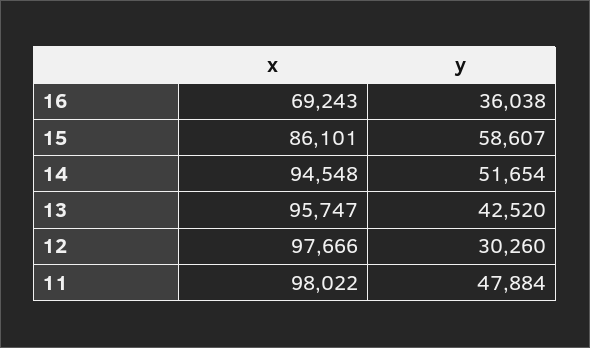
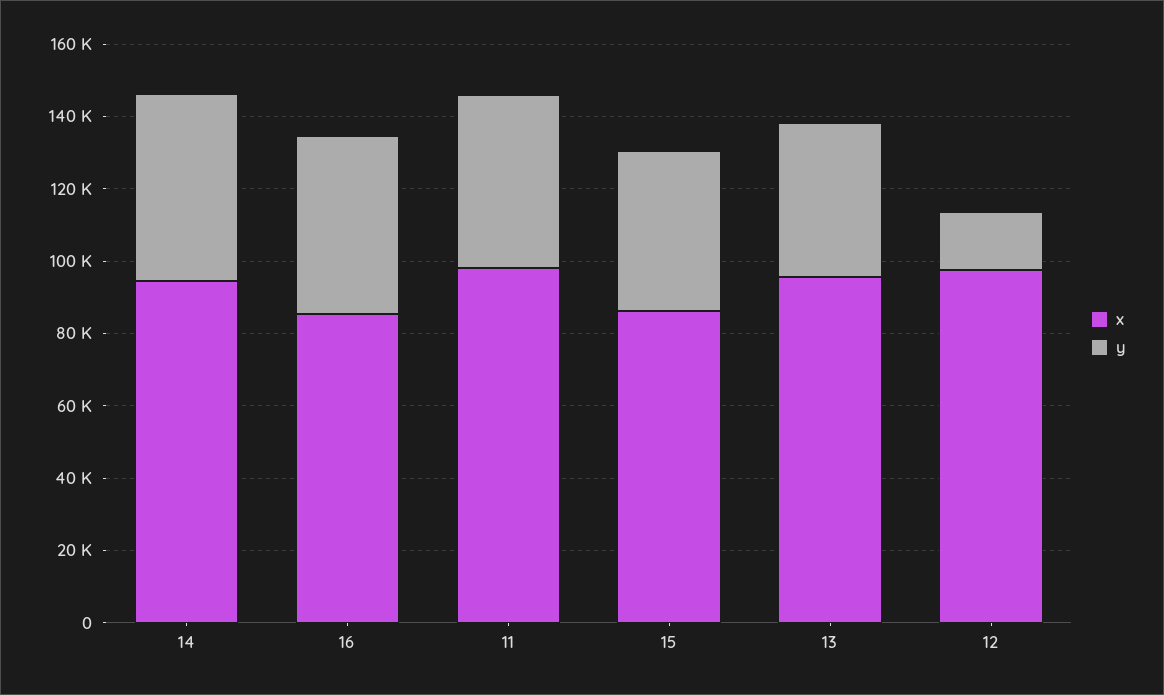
x, 16: 69243 -> 85000
y, 16: 36038 -> 50000
y, 15: 58607 -> 45000
y, 12: 30260 -> 15000

